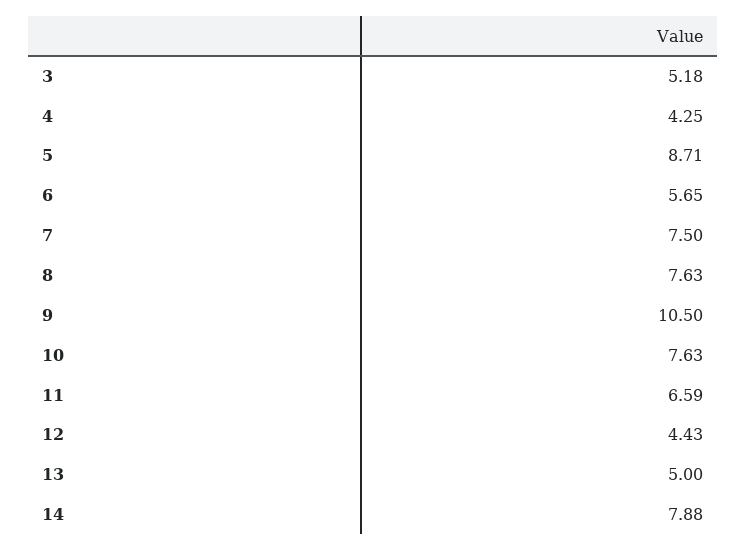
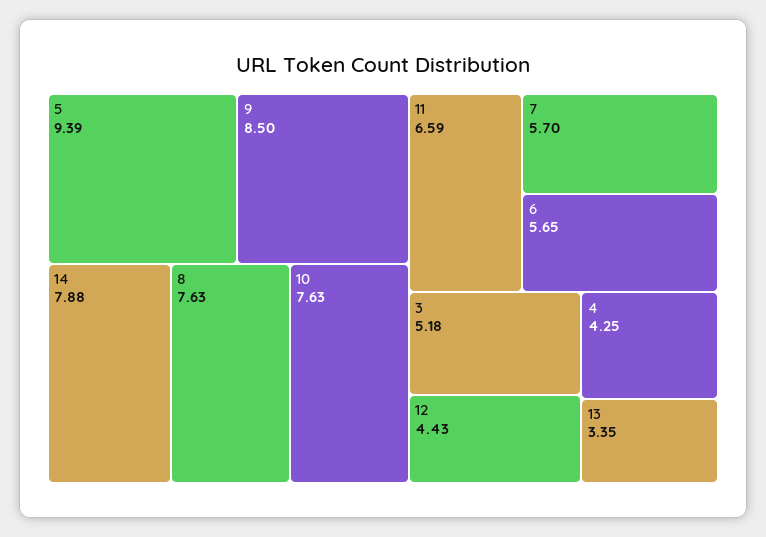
5: 8.71 -> 9.39
7: 7.5 -> 5.7
9: 10.5 -> 8.5
13: 5 -> 3.35

